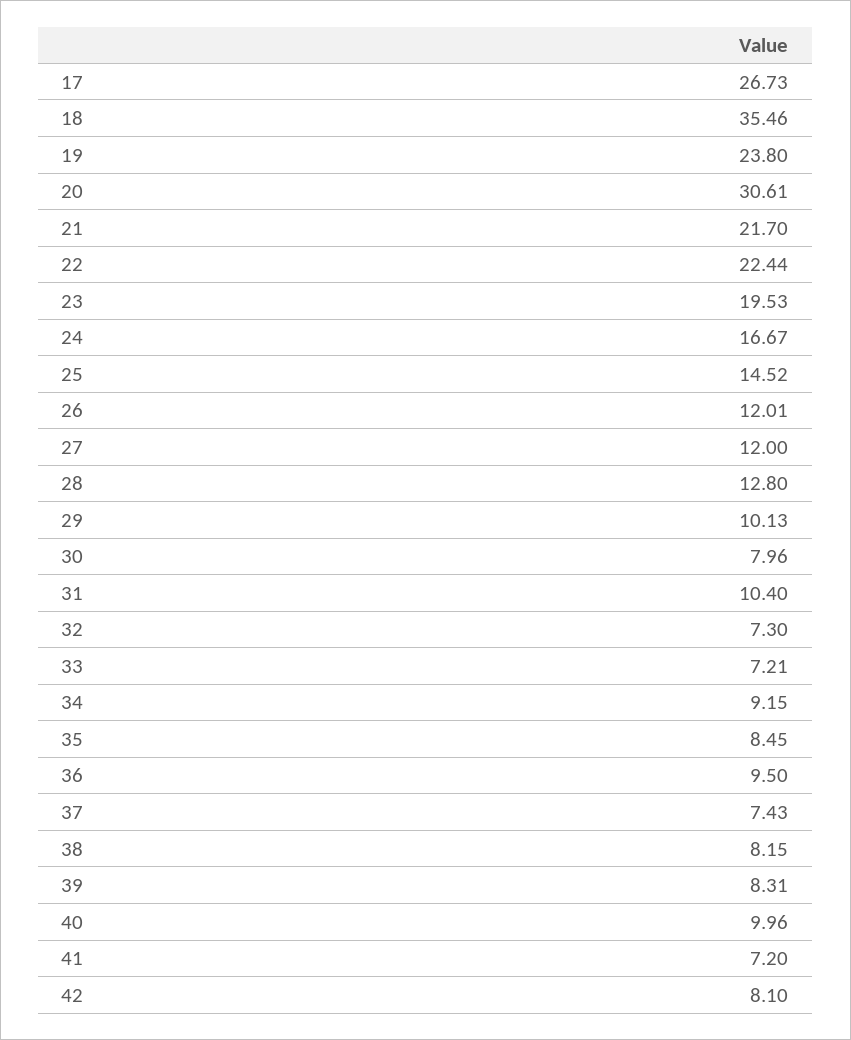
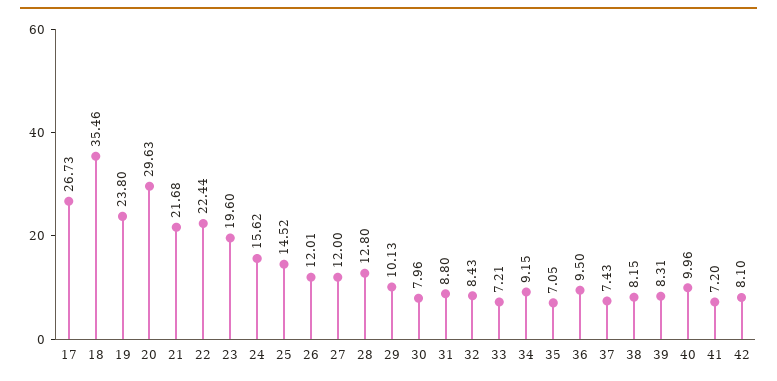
20: 30.61 -> 29.63
21: 21.7 -> 21.68
23: 19.53 -> 19.6
24: 16.67 -> 15.62
31: 10.4 -> 8.8
32: 7.3 -> 8.43
35: 8.45 -> 7.05

